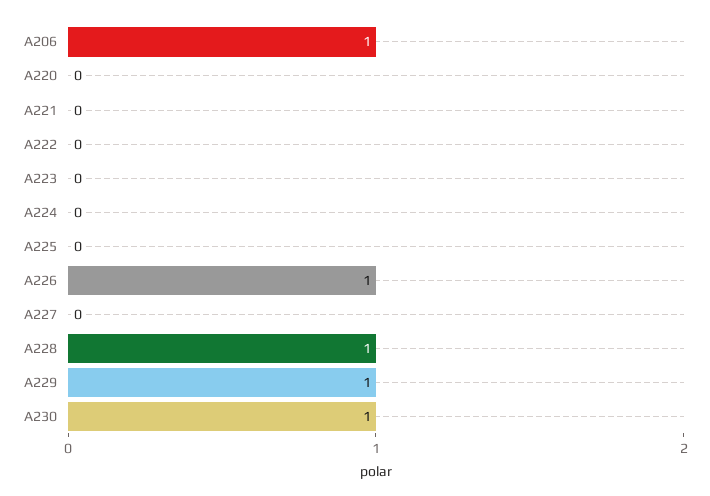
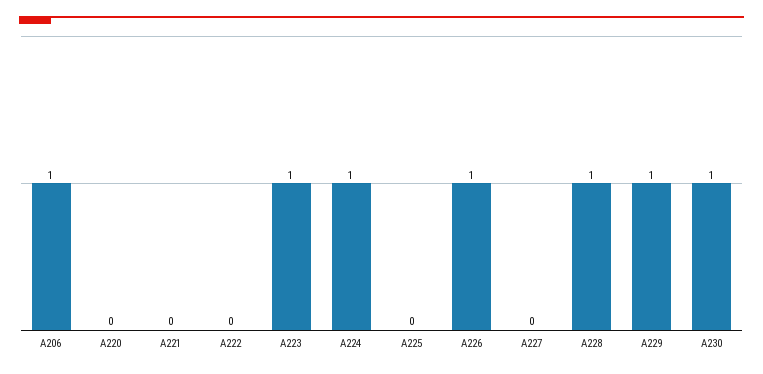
A223: 0 -> 1
A224: 0 -> 1

